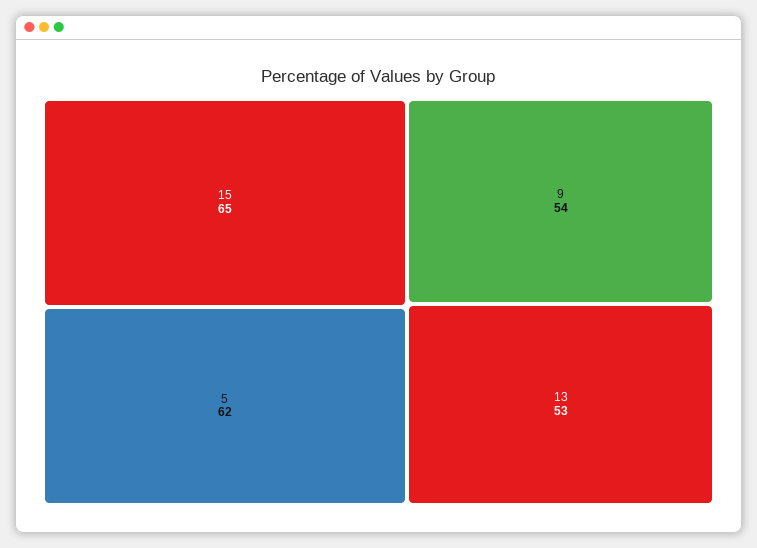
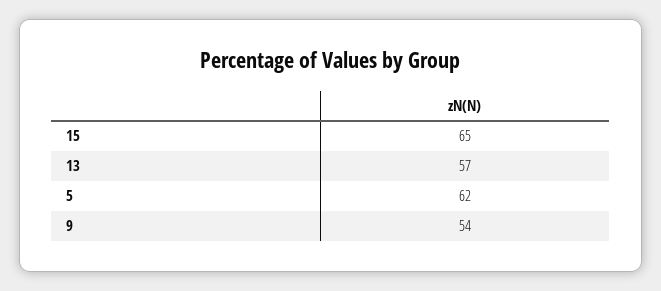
13: 53 -> 57

